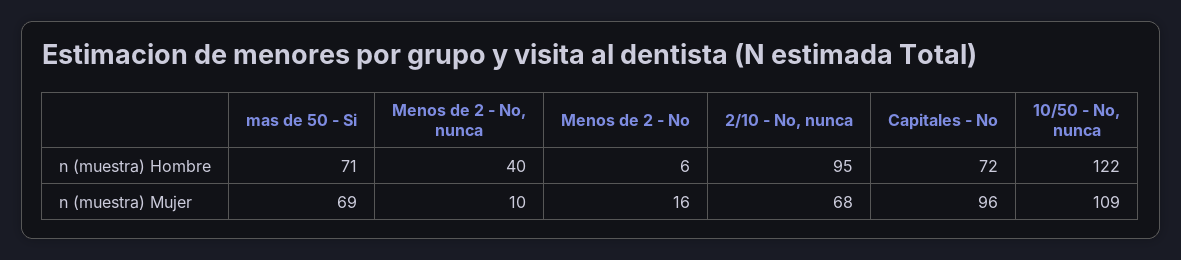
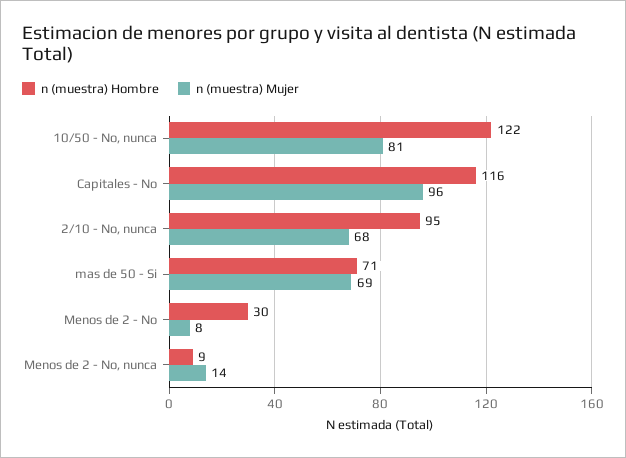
n (muestra) Hombre, Menos de 2 - No, nunca: 40 -> 9
n (muestra) Hombre, Menos de 2 - No: 6 -> 30
n (muestra) Hombre, Capitales - No: 72 -> 116
n (muestra) Mujer, Menos de 2 - No, nunca: 10 -> 14
n (muestra) Mujer, Menos de 2 - No: 16 -> 8
n (muestra) Mujer, 10/50 - No, nunca: 109 -> 81

